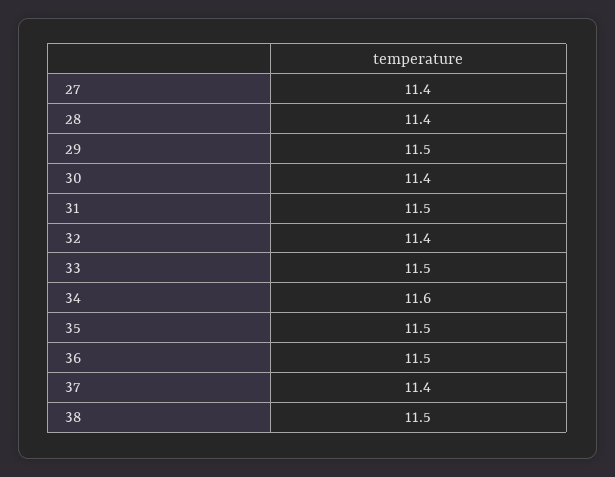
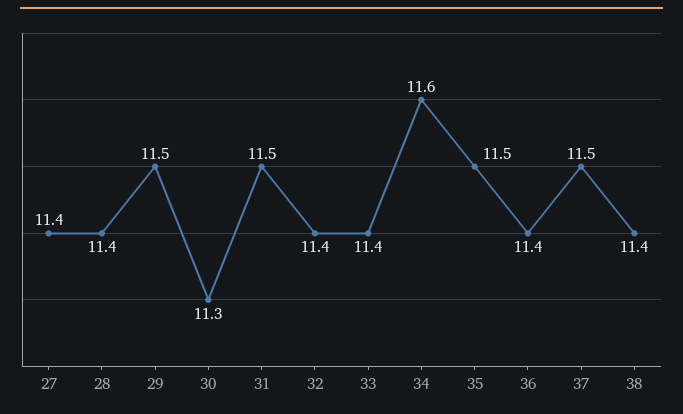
30: 11.4 -> 11.3
33: 11.5 -> 11.4
36: 11.5 -> 11.4
37: 11.4 -> 11.5
38: 11.5 -> 11.4

